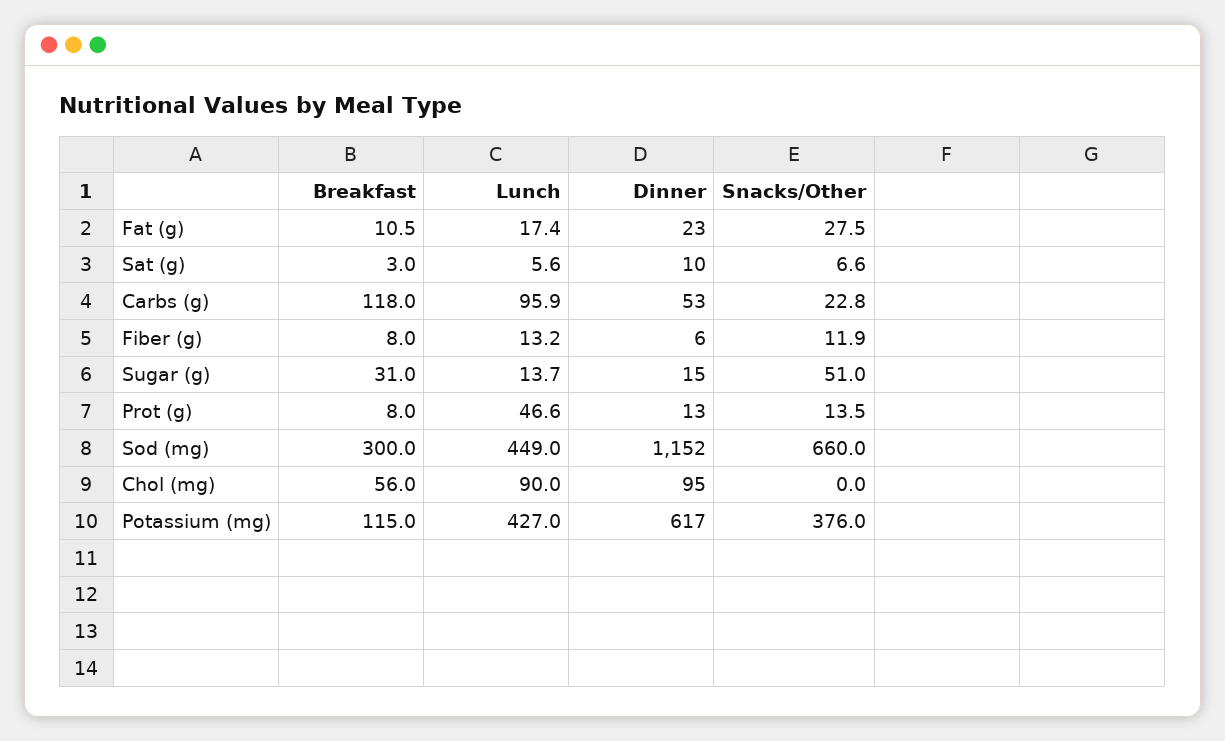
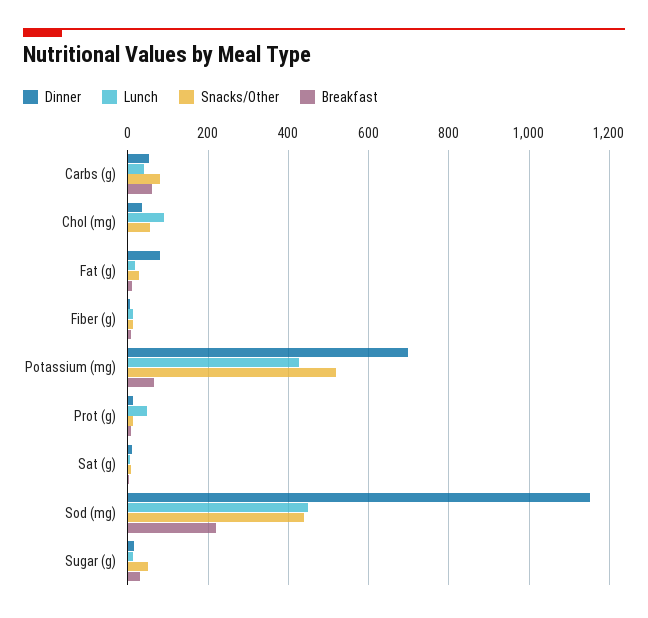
Dinner, Fat (g): 23 -> 80
Breakfast, Carbs (g): 118 -> 60
Lunch, Carbs (g): 95.9 -> 40
Snacks/Other, Carbs (g): 22.8 -> 80
Breakfast, Sod (mg): 300 -> 220
Snacks/Other, Sod (mg): 660 -> 440
Breakfast, Chol (mg): 56 -> 0
Dinner, Chol (mg): 95 -> 40
Snacks/Other, Chol (mg): 0 -> 60
Breakfast, Potassium (mg): 115 -> 60
Dinner, Potassium (mg): 617 -> 700
Snacks/Other, Potassium (mg): 376 -> 520

